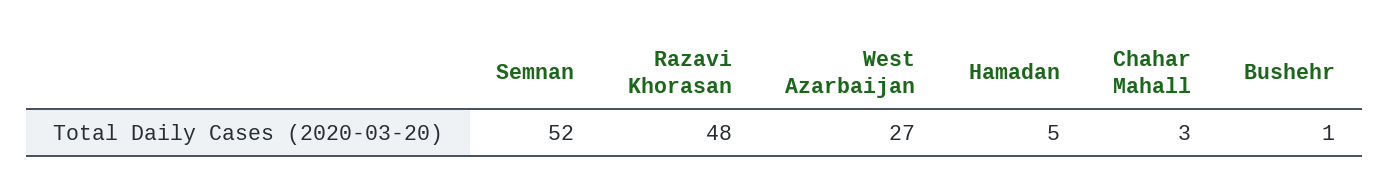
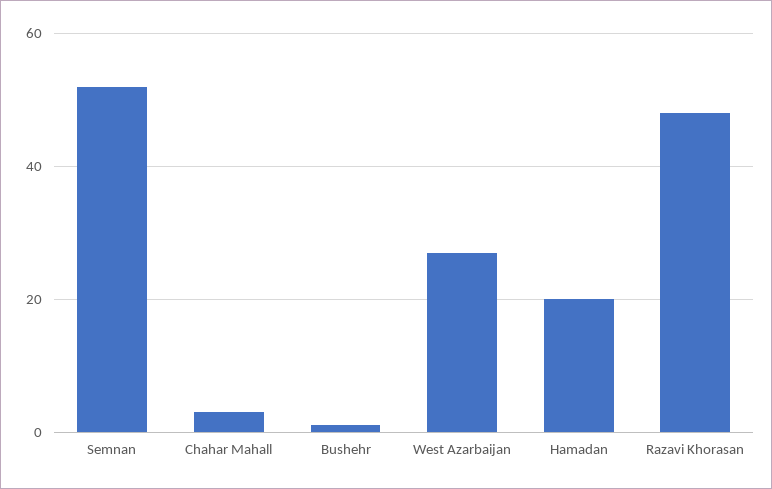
Hamadan: 5 -> 20

